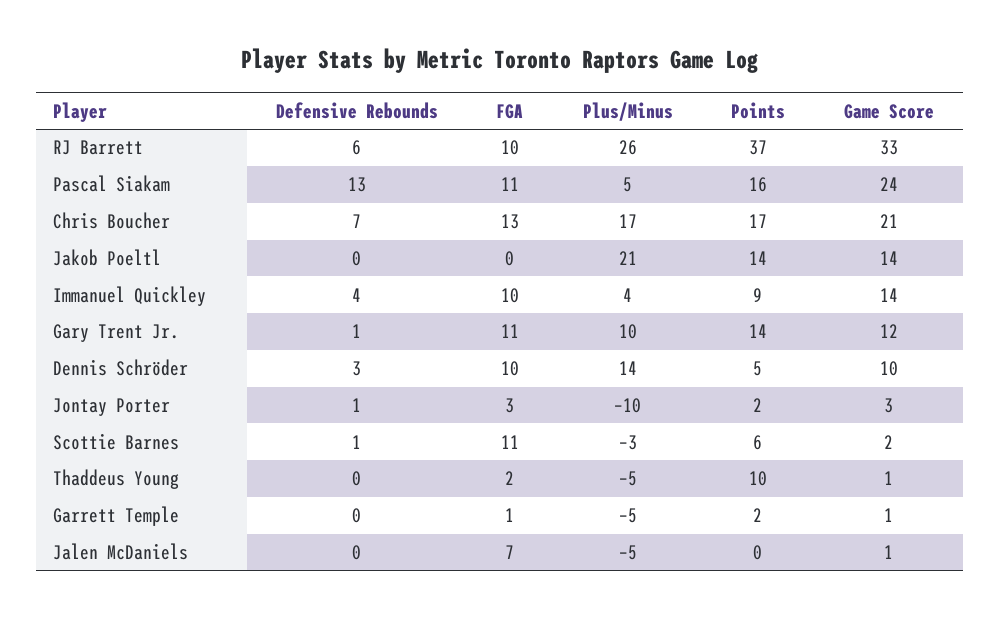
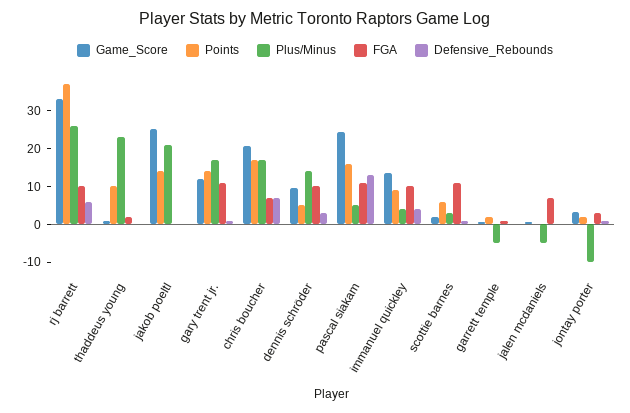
FGA, Chris Boucher: 13 -> 7.5
Game Score, Jakob Poeltl: 14 -> 25
Plus/Minus, Gary Trent Jr.: 10 -> 17.5
Plus/Minus, Scottie Barnes: -3 -> 2.5
Plus/Minus, Thaddeus Young: -5 -> 22.5

